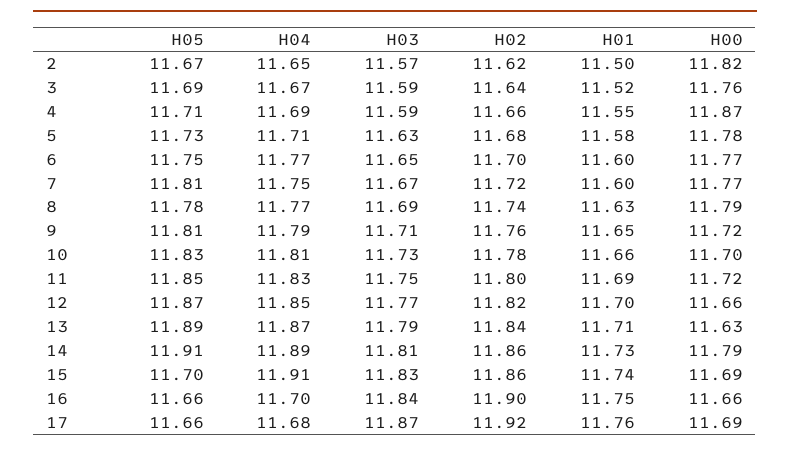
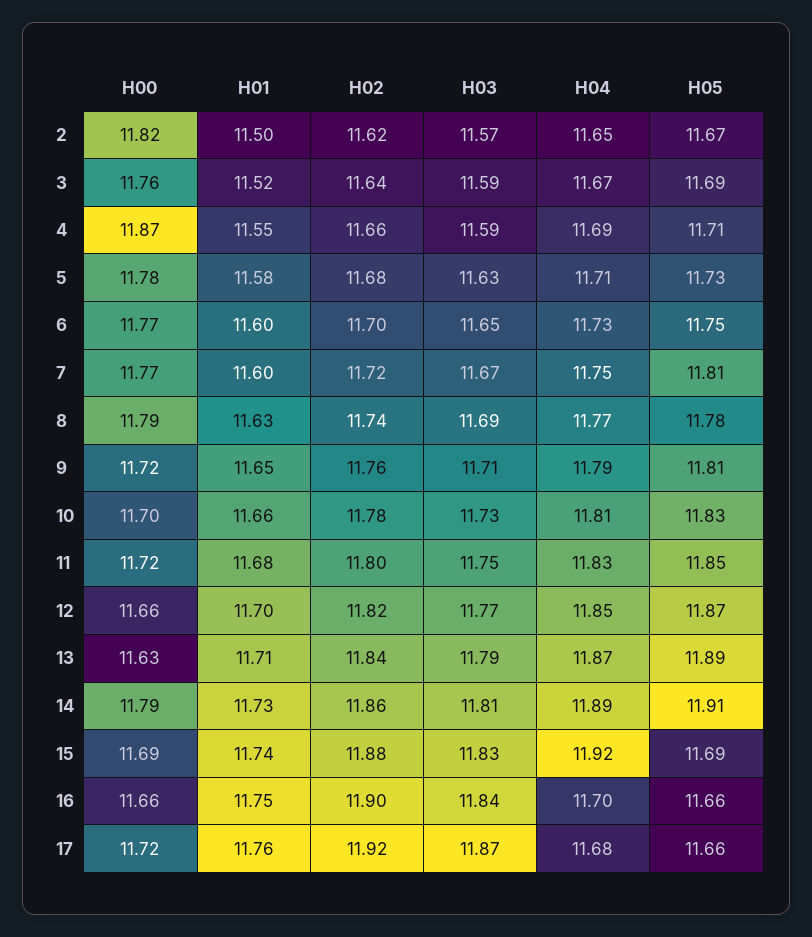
H04, 6: 11.77 -> 11.73
H01, 11: 11.69 -> 11.68
H05, 15: 11.7 -> 11.69
H04, 15: 11.91 -> 11.92
H02, 15: 11.86 -> 11.88
H00, 17: 11.69 -> 11.72

